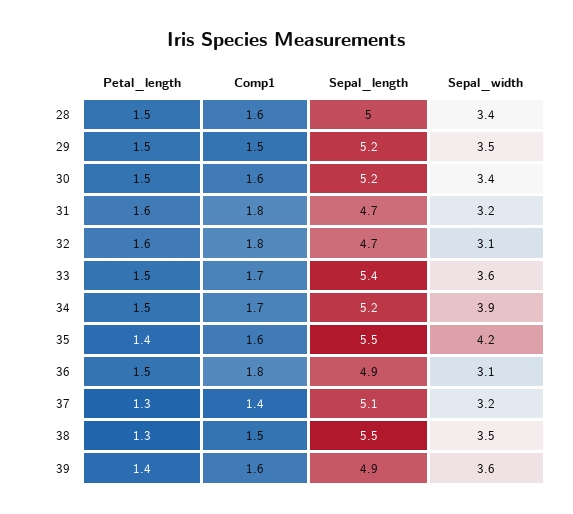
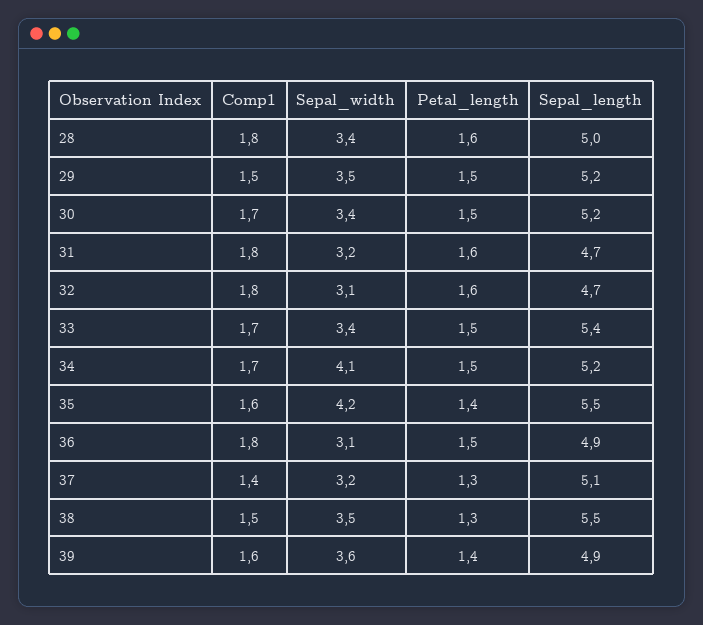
Petal_length, 28: 1.5 -> 1.6
Comp1, 28: 1.6 -> 1.8
Comp1, 30: 1.6 -> 1.7
Sepal_width, 33: 3.6 -> 3.4
Sepal_width, 34: 3.9 -> 4.1

